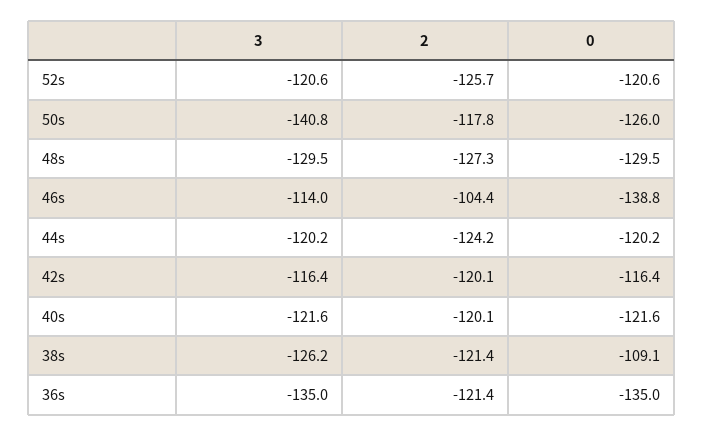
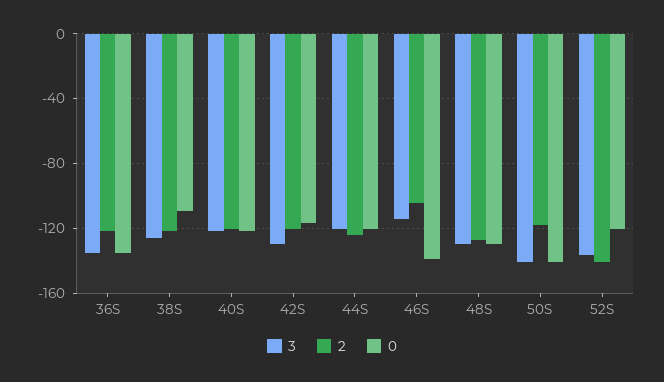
3, 52s: -120.6 -> -135
2, 52s: -125.7 -> -140
0, 50s: -126 -> -140
3, 42s: -116.4 -> -130

